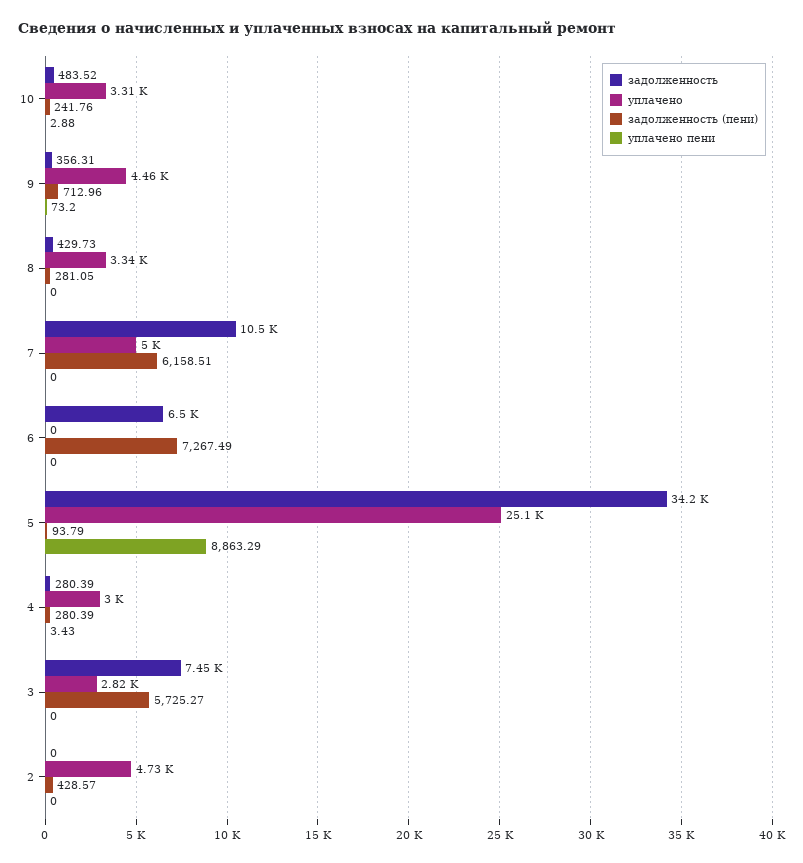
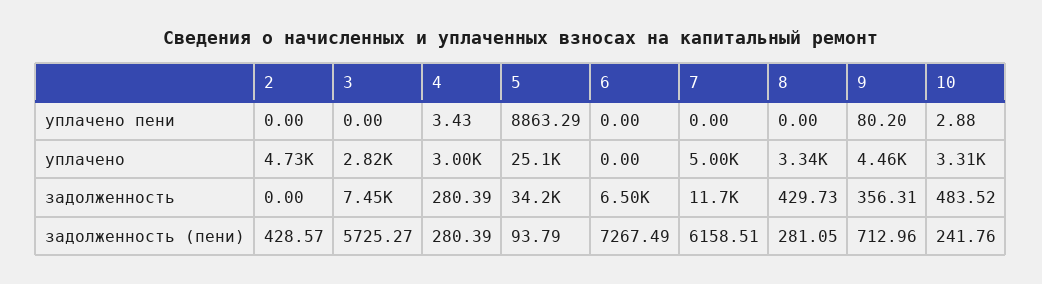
уплачено пени, 9: 73.2 -> 80.2
задолженность, 7: 10500 -> 11700

